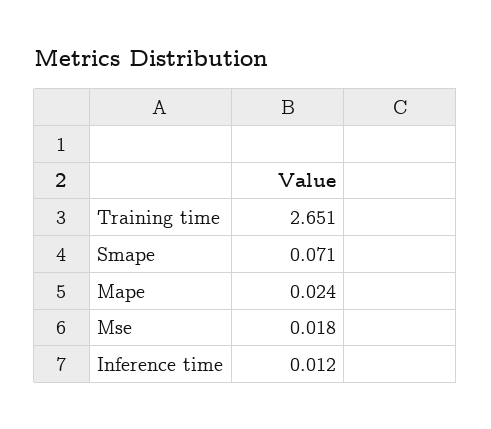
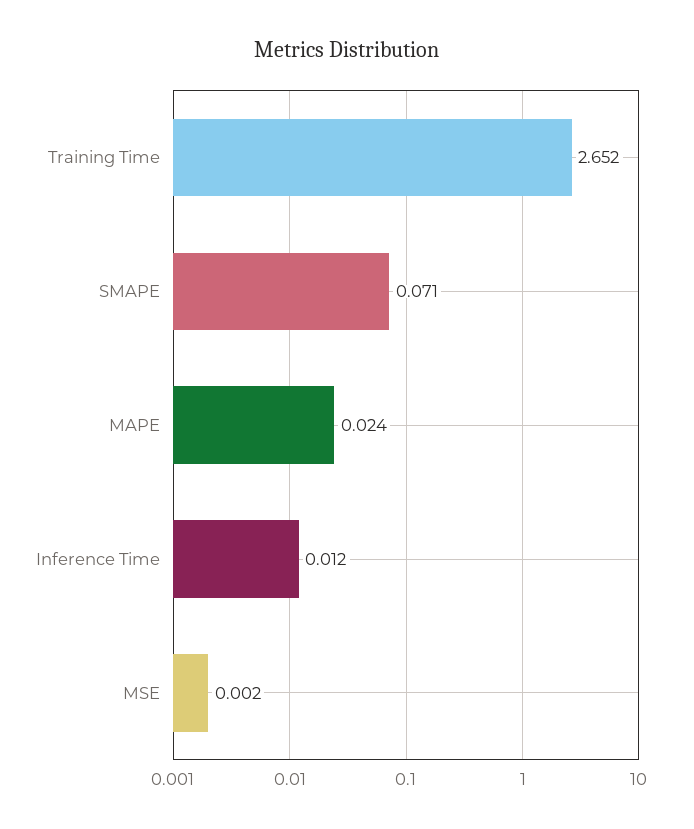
Training time: 2.651 -> 2.652
Mse: 0.018 -> 0.002

